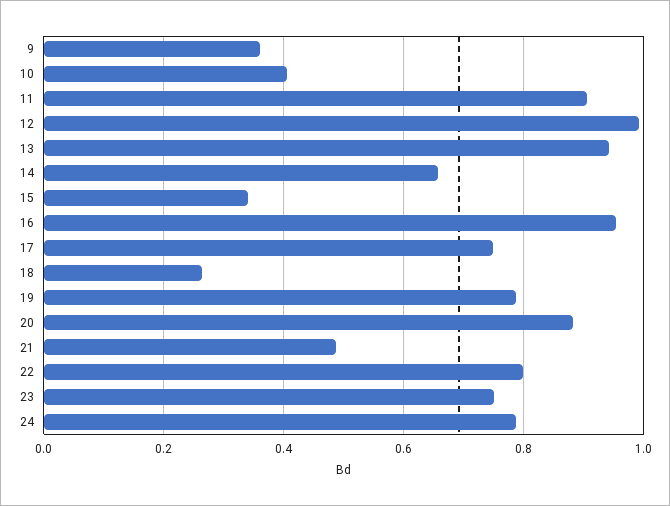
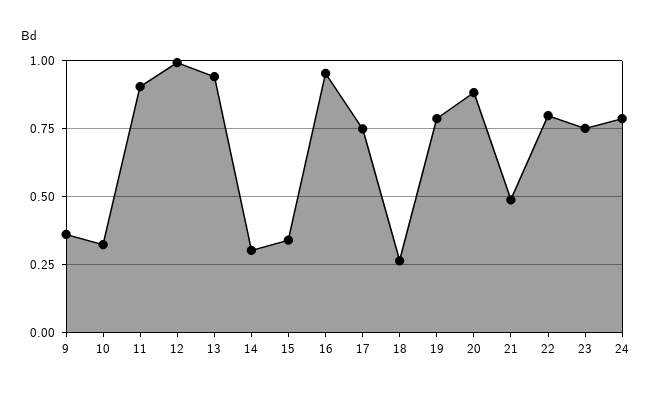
10: 0.4 -> 0.325
14: 0.66 -> 0.3

